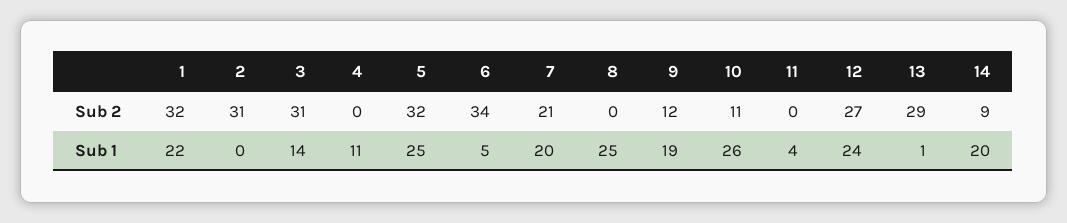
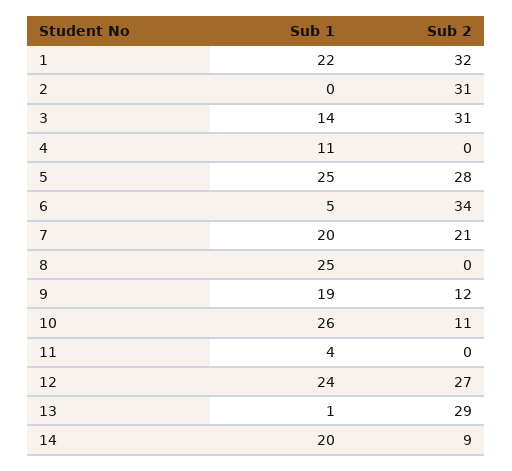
5, Sub 2: 32 -> 28

